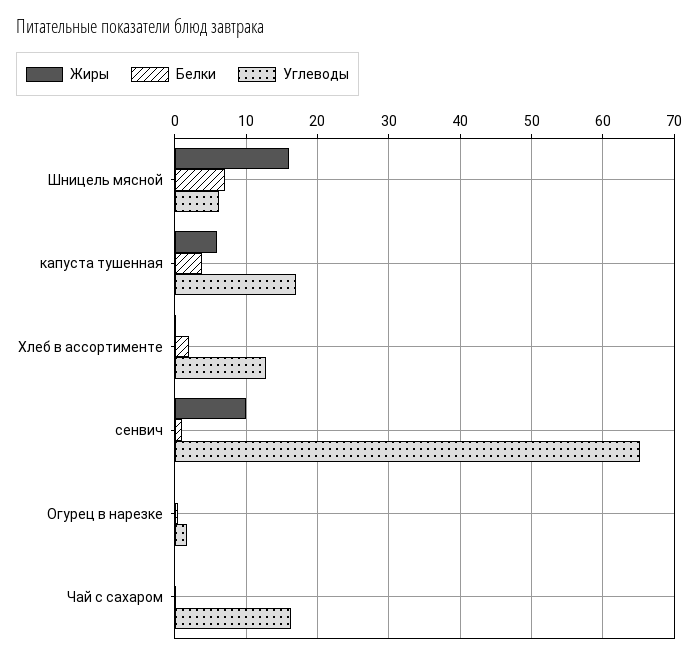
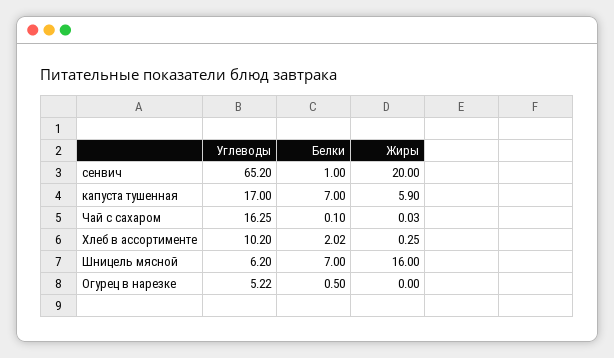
Белки, капуста тушенная: 4 -> 7
Углеводы, Хлеб в ассортименте: 13 -> 10.2
Жиры, сенвич: 10 -> 20
Углеводы, Огурец в нарезке: 2 -> 5.22

